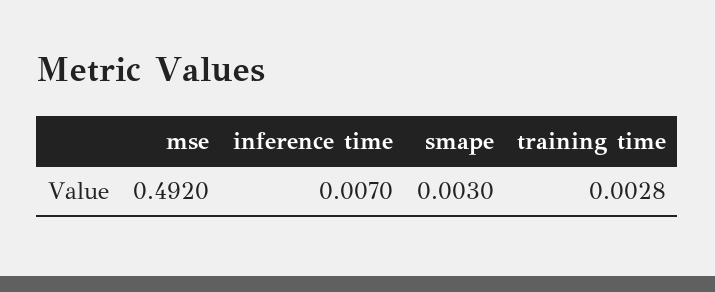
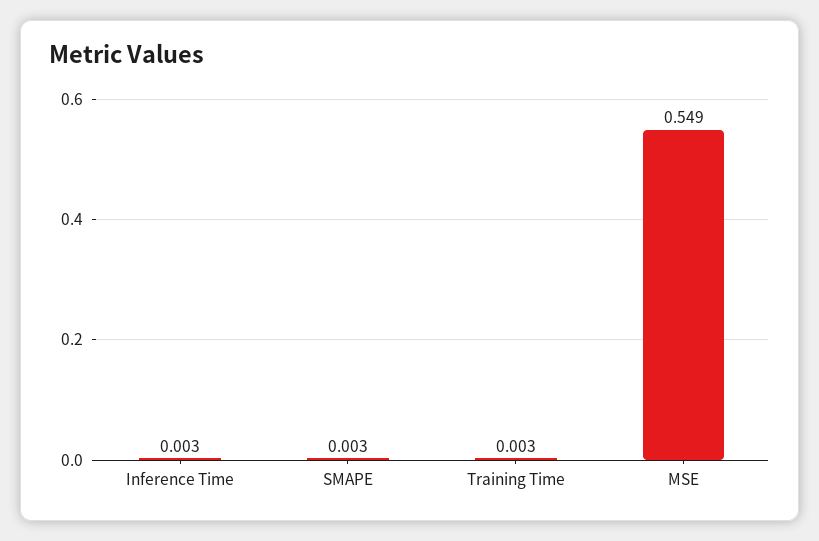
mse: 0.492 -> 0.549
inference time: 0.007 -> 0.003

